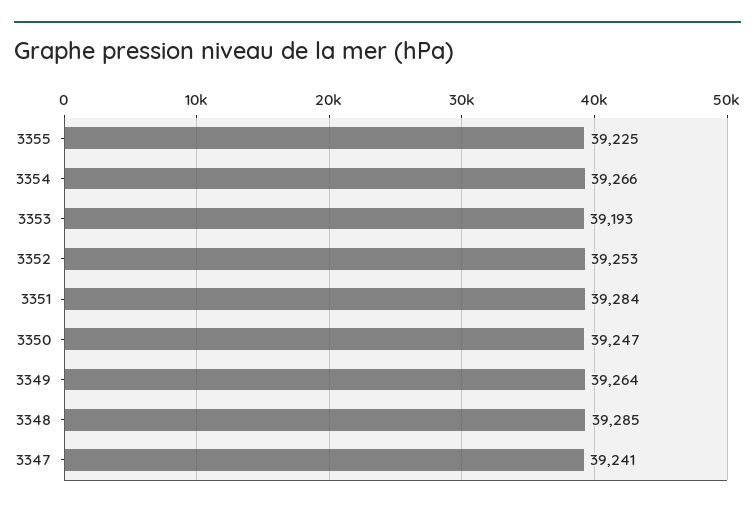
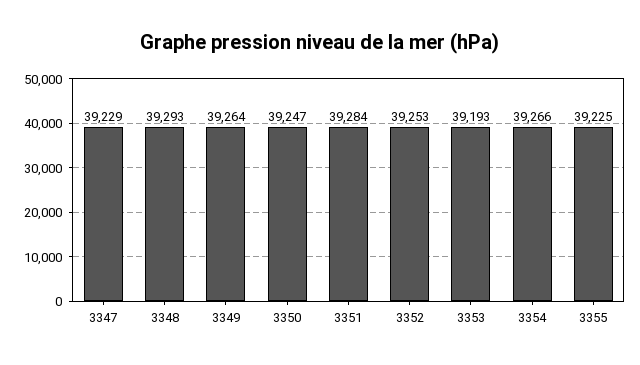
3348: 39285 -> 39293
3347: 39241 -> 39229

